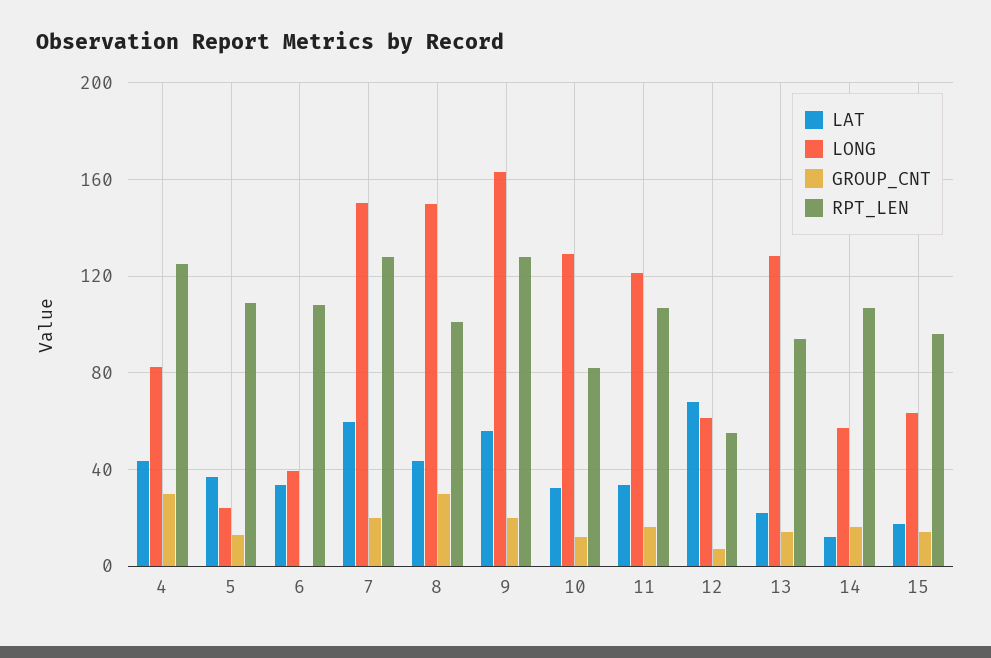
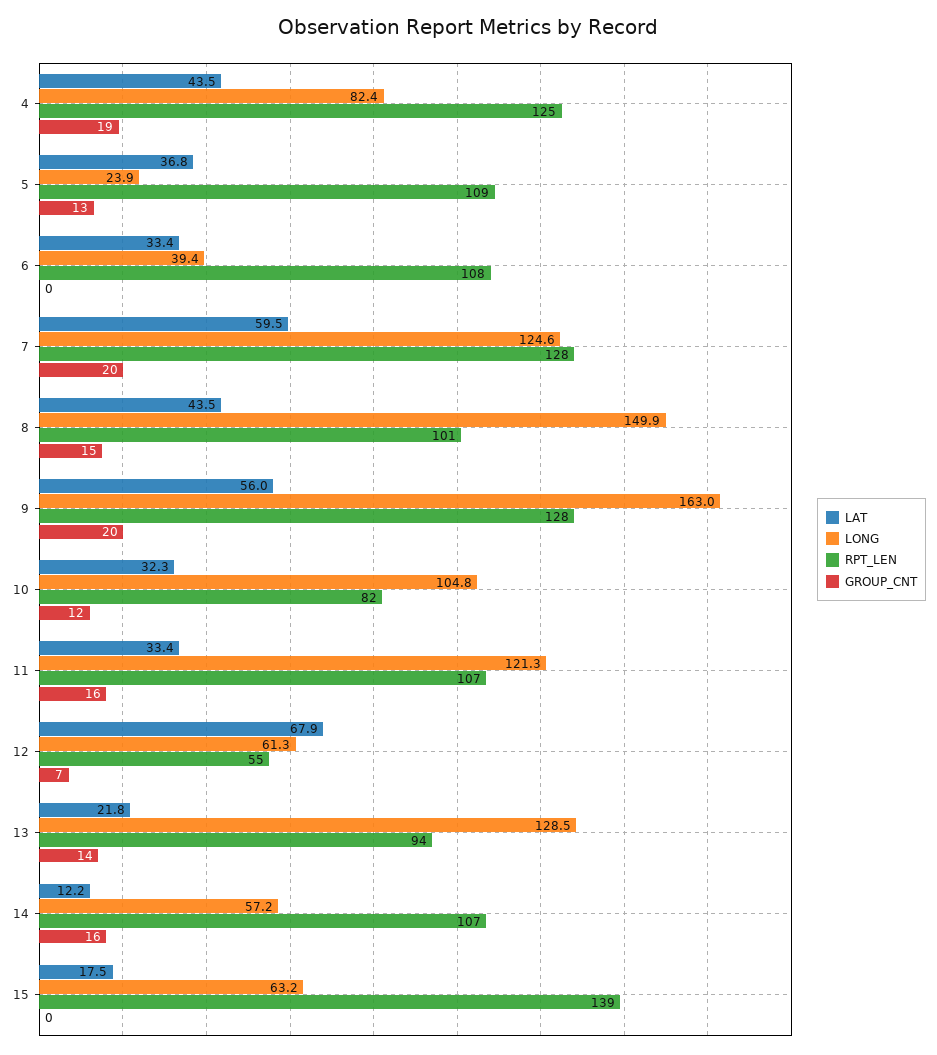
GROUP_CNT, 4: 30 -> 19
LONG, 7: 150 -> 124.6
GROUP_CNT, 8: 30 -> 15
LONG, 10: 130 -> 104.8
GROUP_CNT, 15: 15 -> 0
RPT_LEN, 15: 95 -> 139

